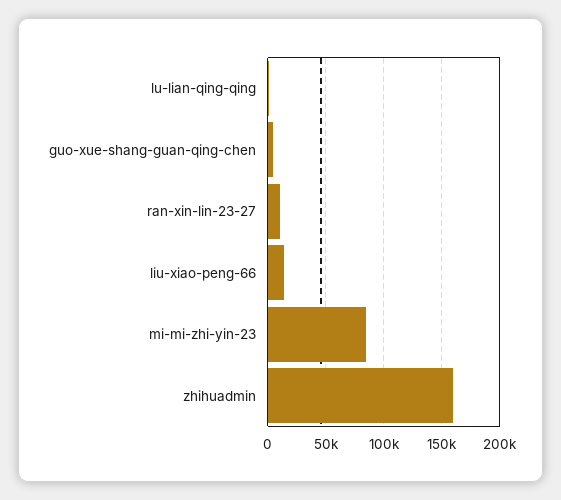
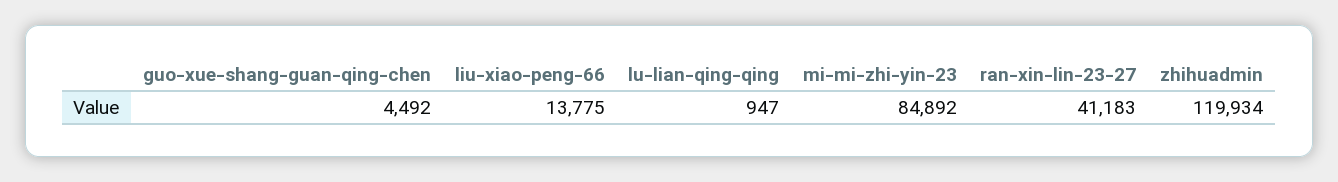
ran-xin-lin-23-27: 10000 -> 41183
zhihuadmin: 160000 -> 119934

